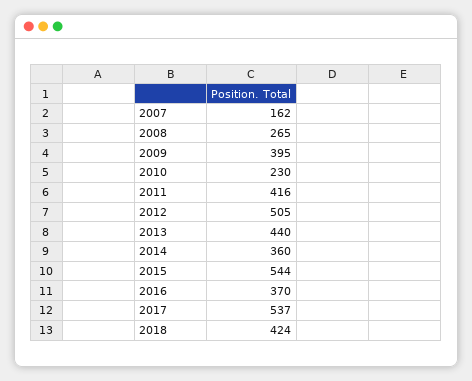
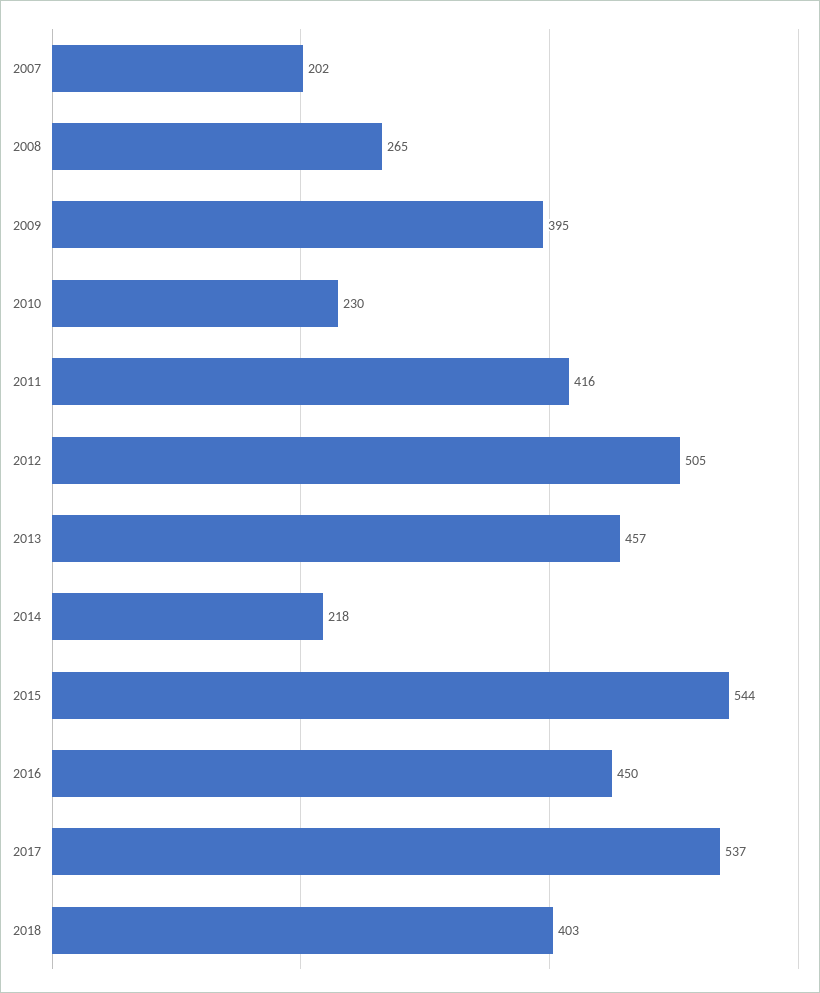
2007: 162 -> 202
2013: 440 -> 457
2014: 360 -> 218
2016: 370 -> 450
2018: 424 -> 403

